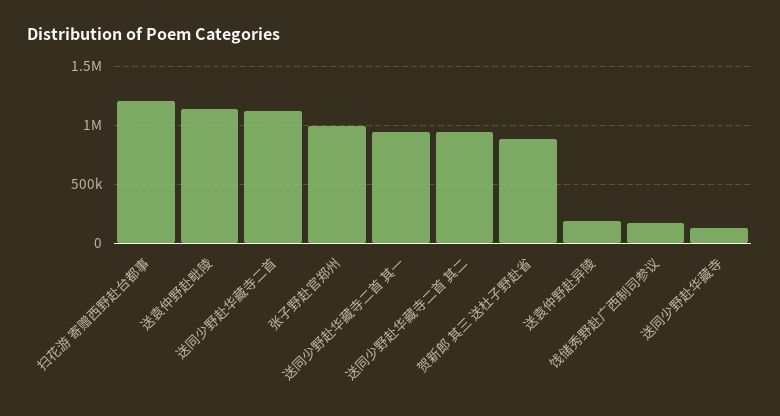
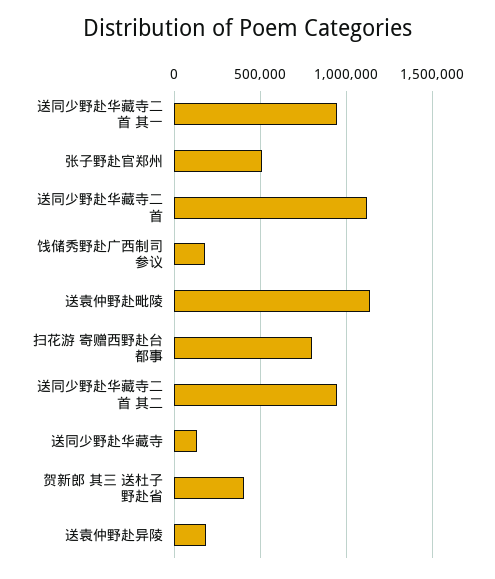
扫花游 寄赠西野赴台都事: 1200000 -> 800000
张子野赴官郑州: 1000000 -> 500000
贺新郎 其三 送杜子野赴省: 900000 -> 400000

